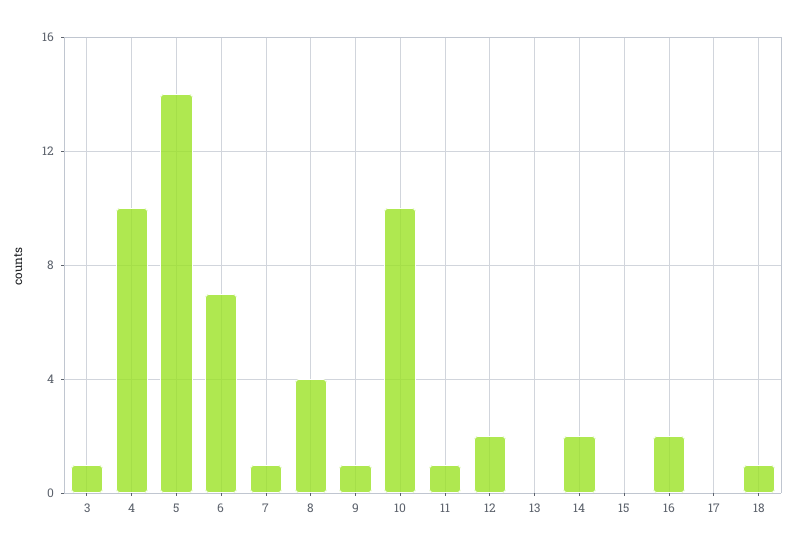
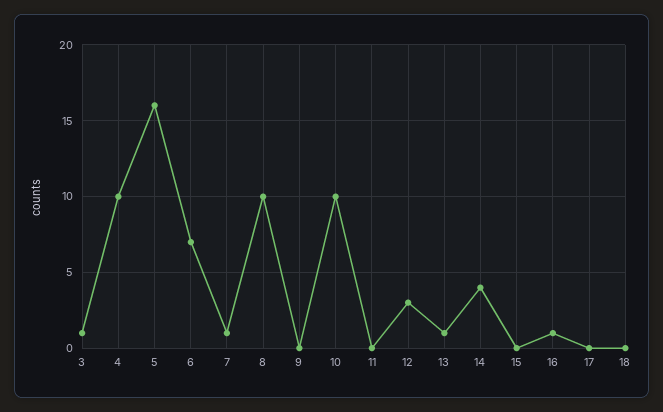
5: 14 -> 16
8: 4 -> 10
9: 1 -> 0
11: 1 -> 0
12: 2 -> 3
13: 0 -> 1
14: 2 -> 4
16: 2 -> 1
18: 1 -> 0

